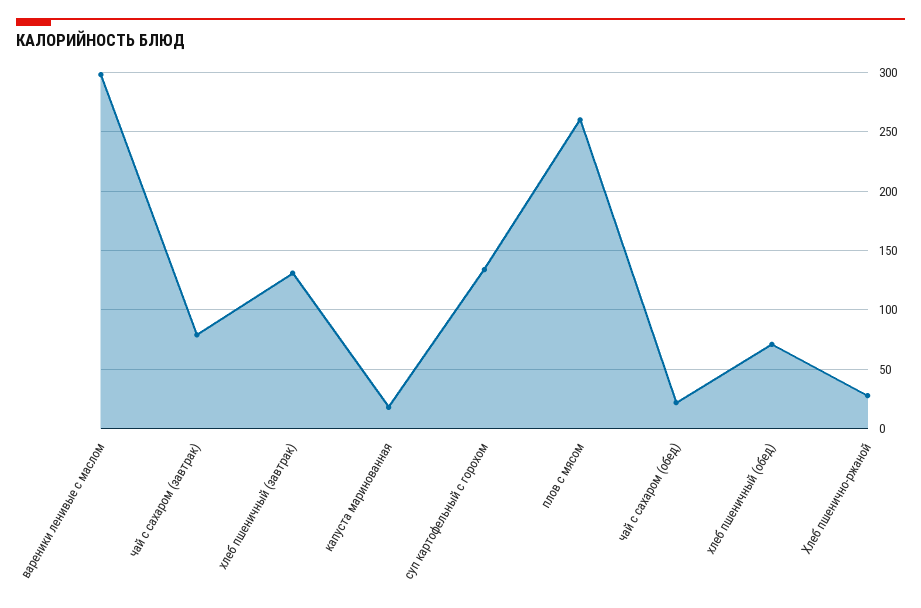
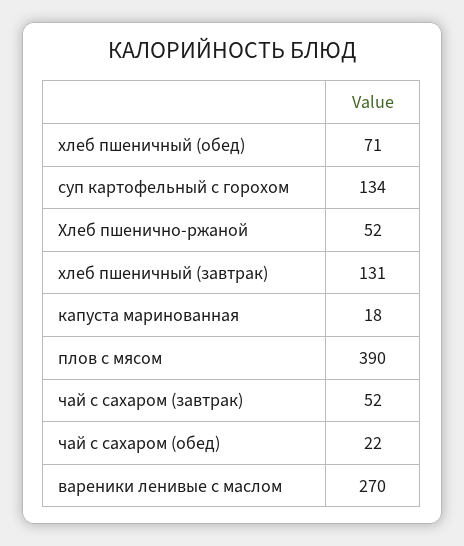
вареники ленивые с маслом: 300 -> 270
чай с сахаром (завтрак): 80 -> 52
плов с мясом: 260 -> 390
Хлеб пшенично-ржаной: 30 -> 52

